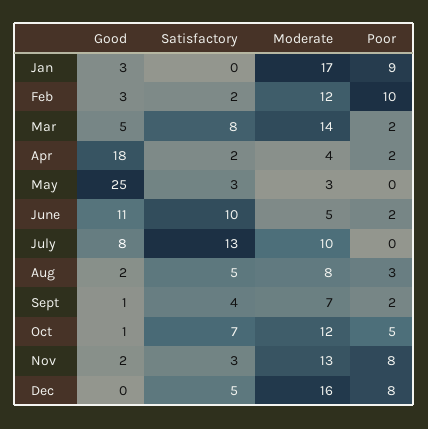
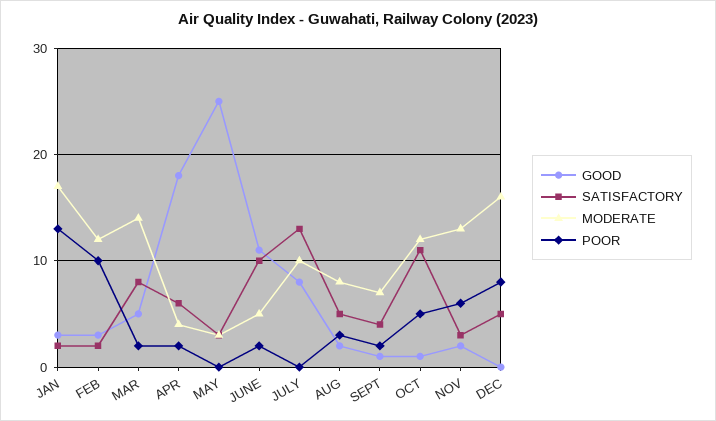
Satisfactory, Jan: 0 -> 2
Poor, Jan: 9 -> 13
Satisfactory, Apr: 2 -> 6
Satisfactory, Oct: 7 -> 11
Poor, Nov: 8 -> 6

